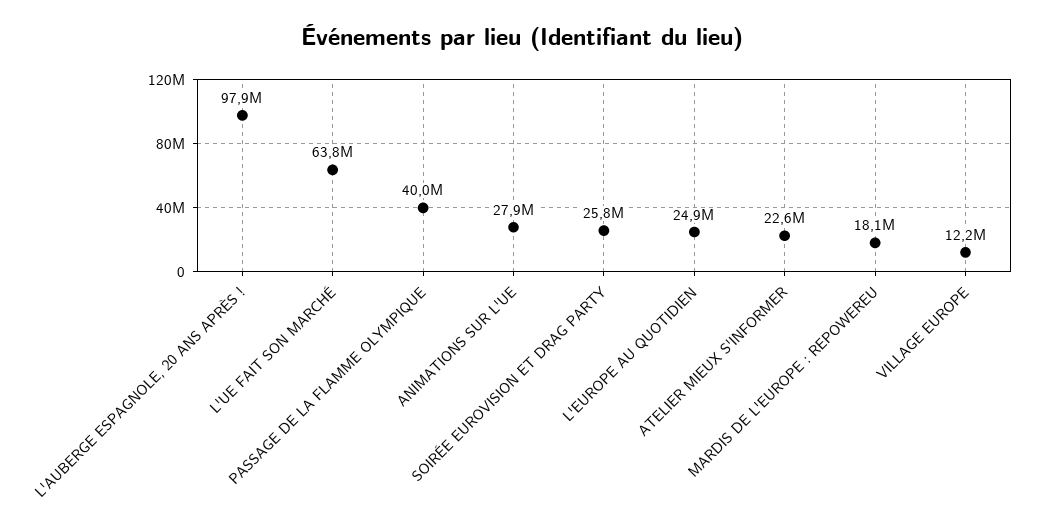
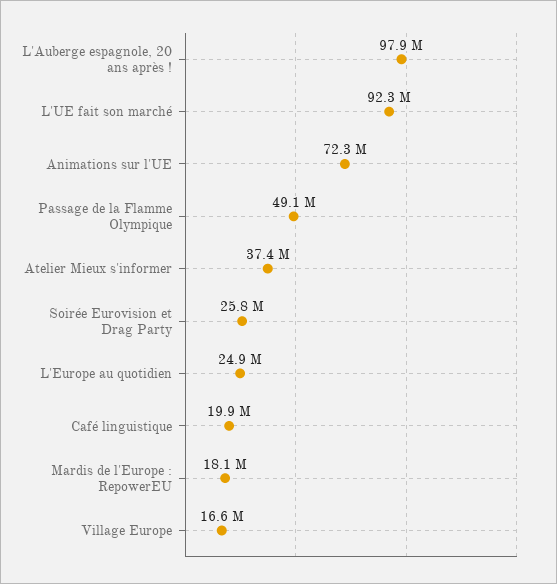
L'UE FAIT SON MARCHÉ: 63800000 -> 92300000
PASSAGE DE LA FLAMME OLYMPIQUE: 40000000 -> 49100000
ANIMATIONS SUR L'UE: 27900000 -> 72300000
ATELIER MIEUX S'INFORMER: 22600000 -> 37400000
VILLAGE EUROPE: 12200000 -> 16600000
Café linguistique: none -> 19900000

